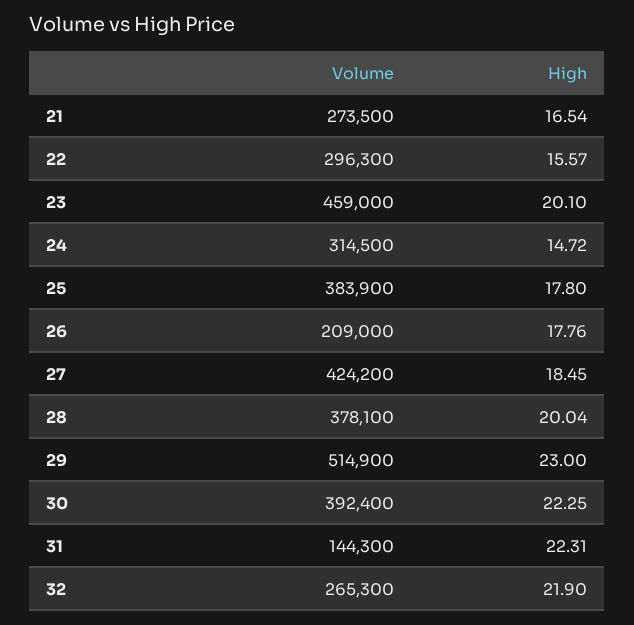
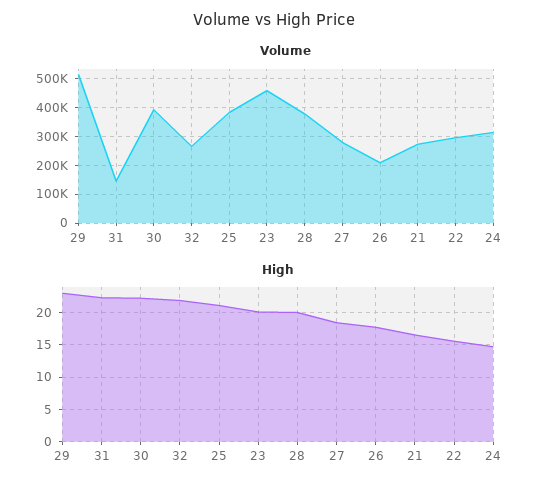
High, 25: 17.8 -> 21
Volume, 27: 424200 -> 275000

